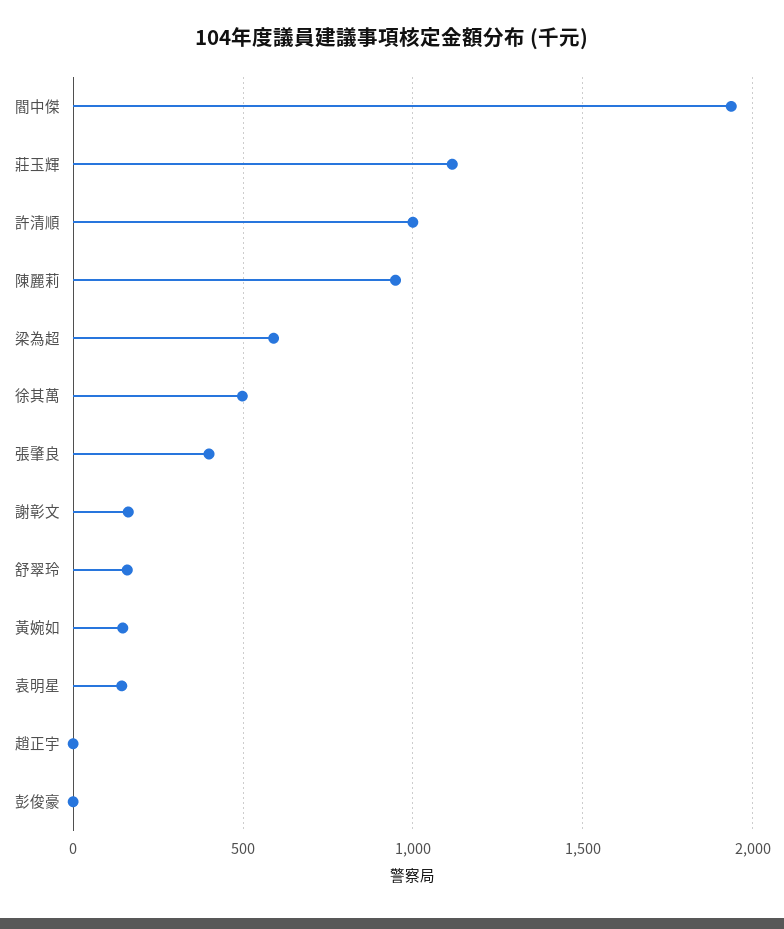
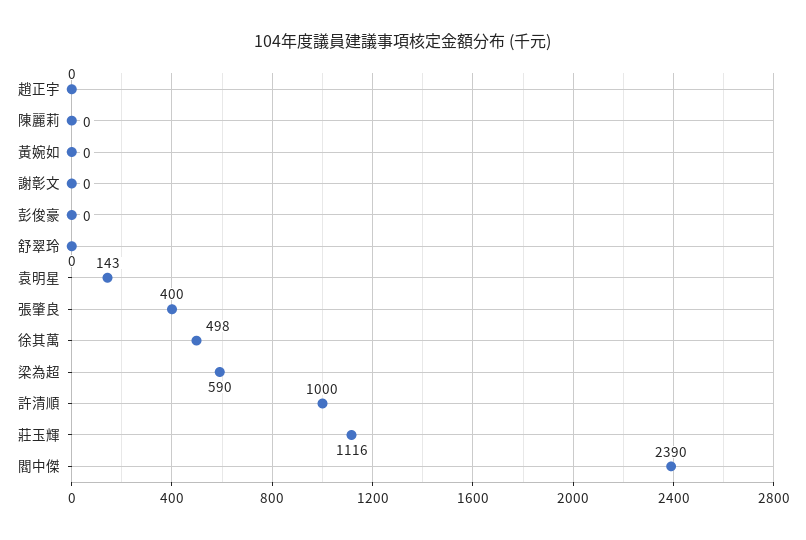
閻中傑: 1950 -> 2390
陳麗莉: 950 -> 0
謝彰文: 150 -> 0
舒翠玲: 150 -> 0
黃婉如: 150 -> 0

